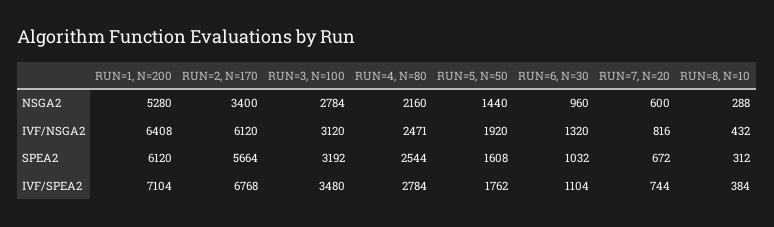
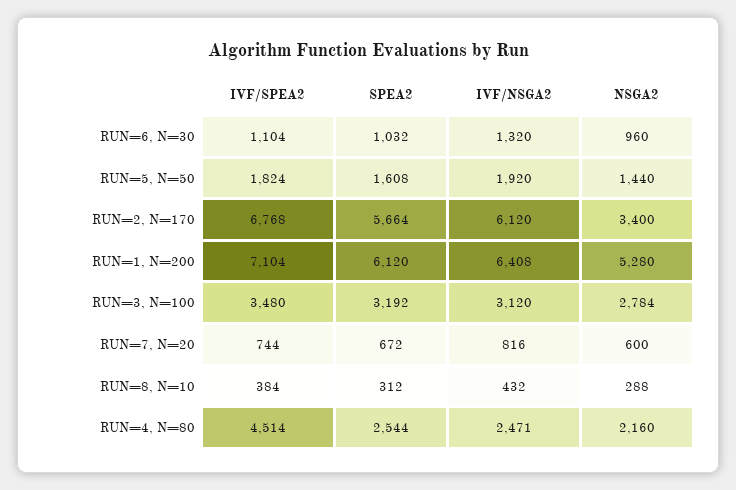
RUN=4, N=80, IVF/SPEA2: 2784 -> 4514
RUN=5, N=50, IVF/SPEA2: 1762 -> 1824

